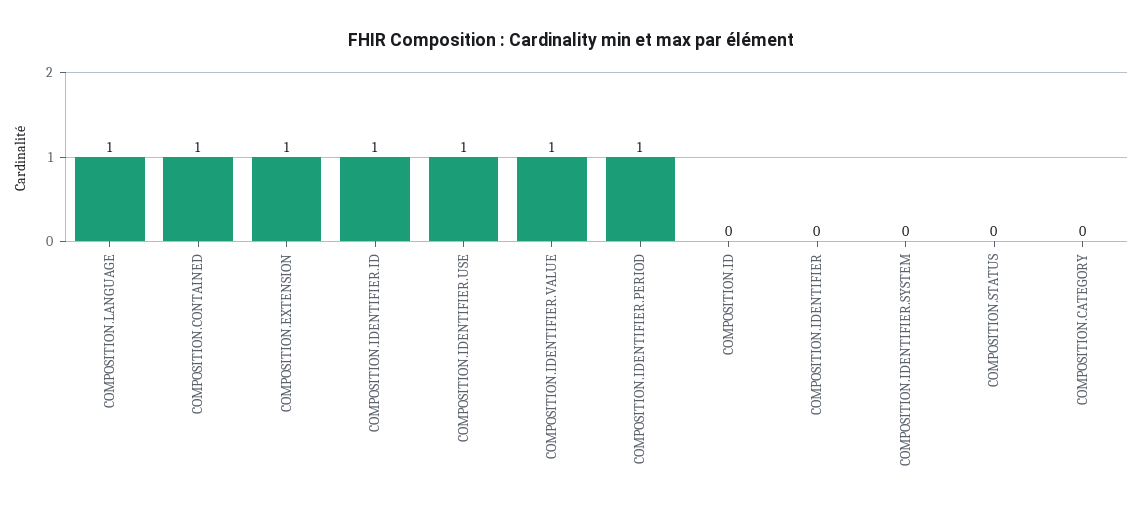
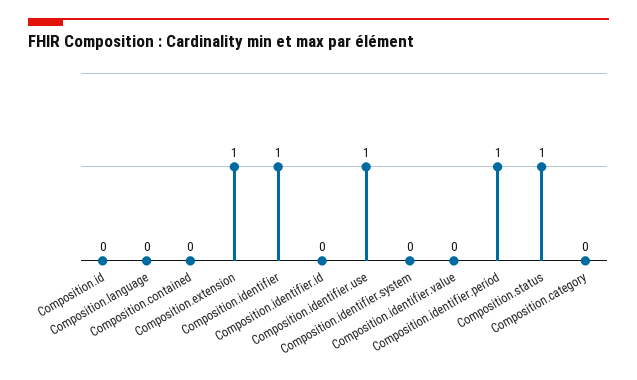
COMPOSITION.LANGUAGE: 1 -> 0
COMPOSITION.CONTAINED: 1 -> 0
COMPOSITION.IDENTIFIER.ID: 1 -> 0
COMPOSITION.IDENTIFIER.VALUE: 1 -> 0
COMPOSITION.IDENTIFIER: 0 -> 1
COMPOSITION.STATUS: 0 -> 1

